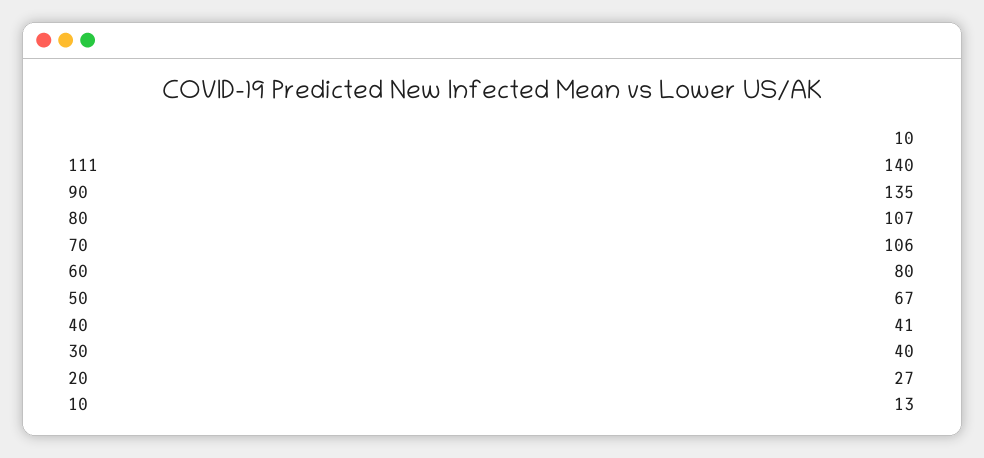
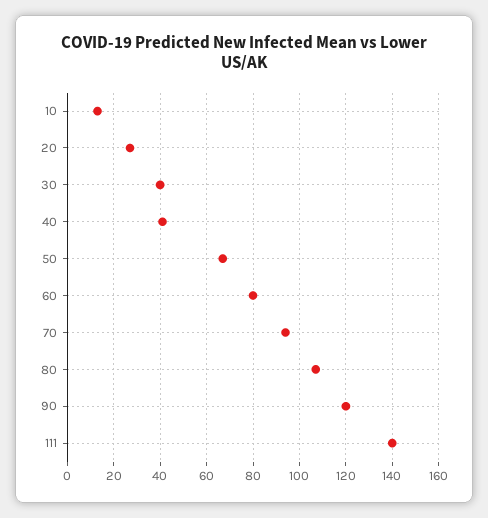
90: 135 -> 120
70: 106 -> 95

